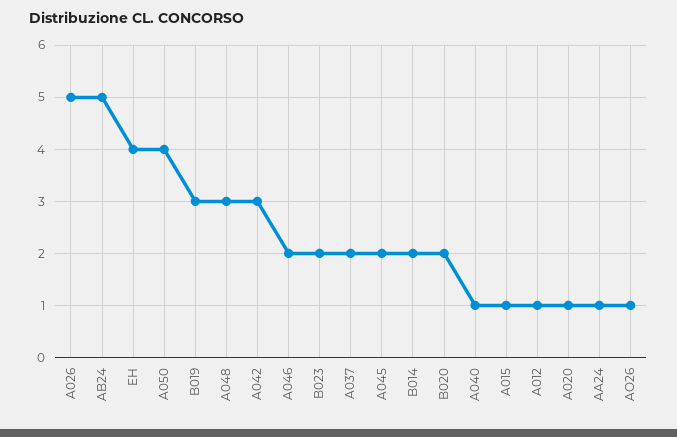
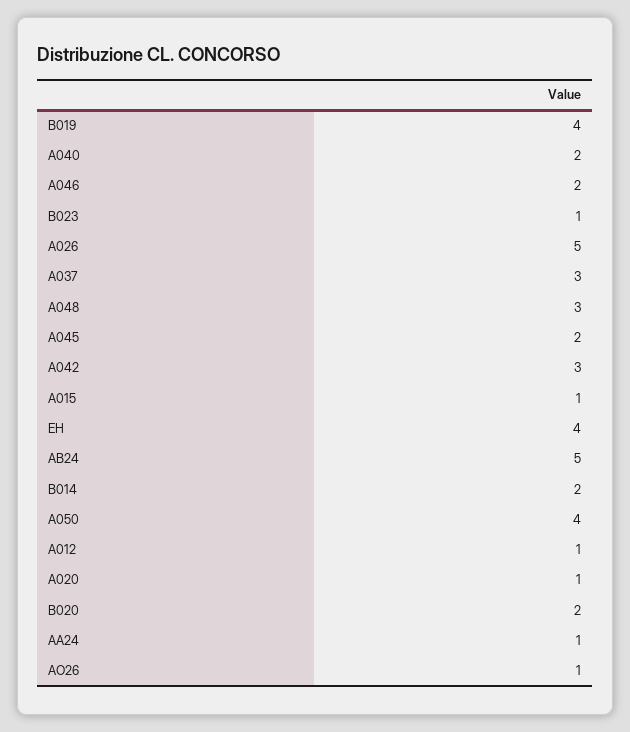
B019: 3 -> 4
B023: 2 -> 1
A037: 2 -> 3
A040: 1 -> 2

